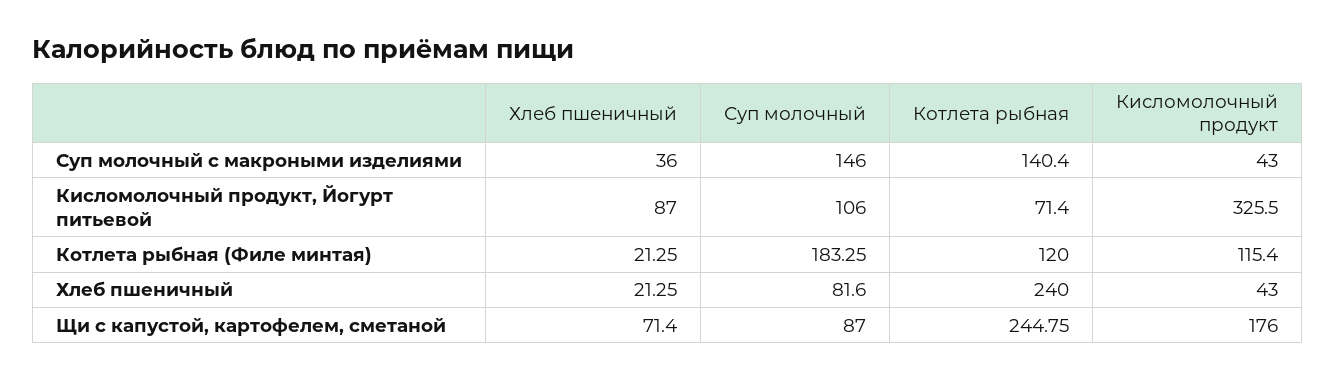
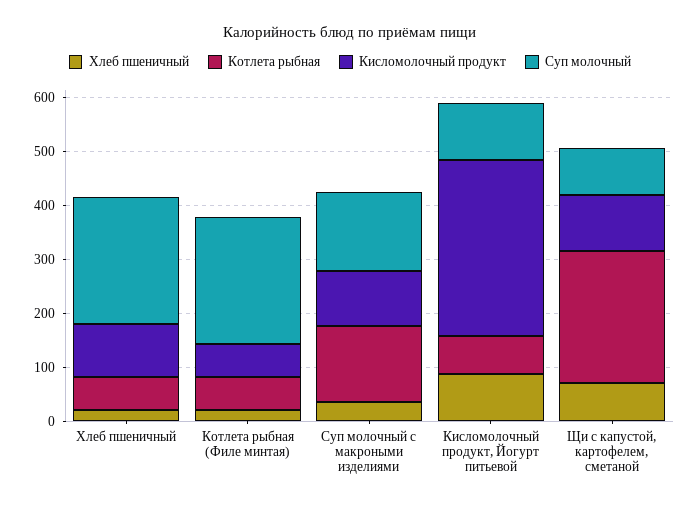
Кисломолочный продукт, Суп молочный с макроными изделиями: 43 -> 100
Суп молочный, Котлета рыбная (Филе минтая): 183.25 -> 240
Котлета рыбная, Котлета рыбная (Филе минтая): 120 -> 60
Кисломолочный продукт, Котлета рыбная (Филе минтая): 115.4 -> 60
Суп молочный, Хлеб пшеничный: 81.6 -> 240
Котлета рыбная, Хлеб пшеничный: 240 -> 60
Кисломолочный продукт, Хлеб пшеничный: 43 -> 100
Кисломолочный продукт, Щи с капустой, картофелем, сметаной: 176 -> 100

